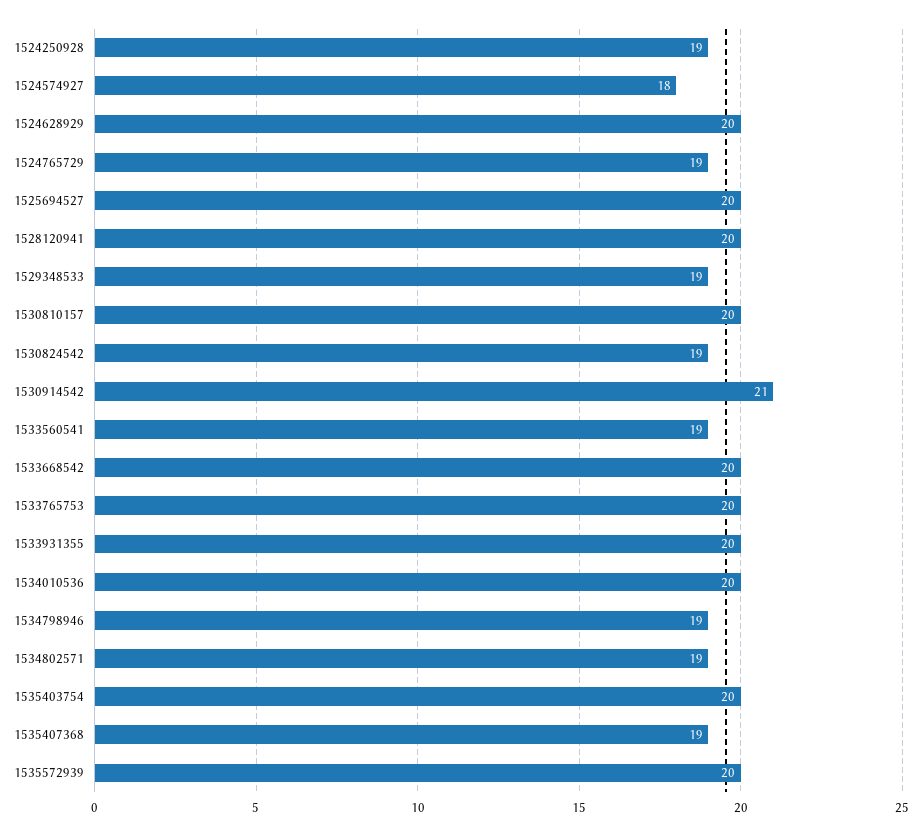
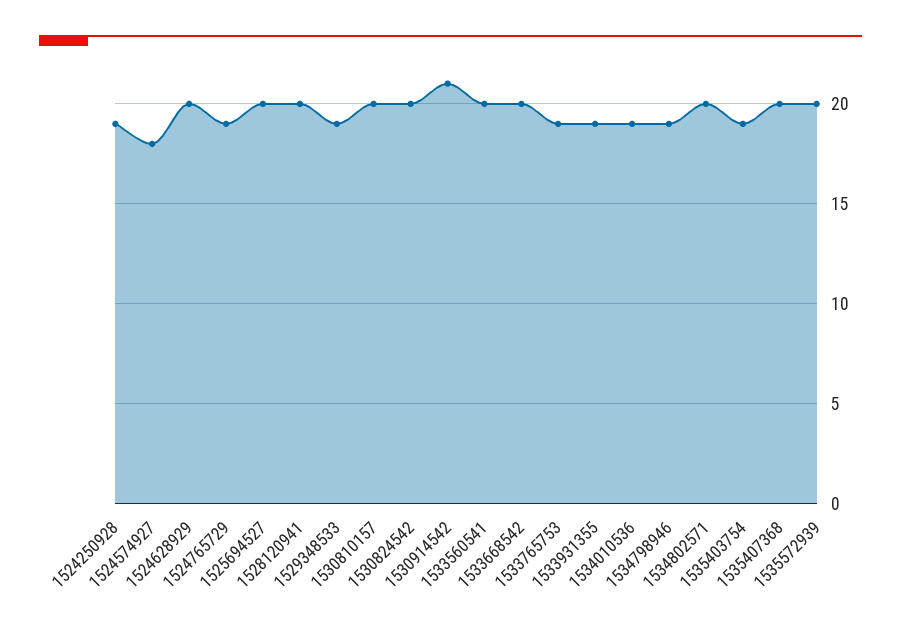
1530824542: 19 -> 20
1533560541: 19 -> 20
1533765753: 20 -> 19
1533931355: 20 -> 19
1534010536: 20 -> 19
1534802571: 19 -> 20
1535403754: 20 -> 19
1535407368: 19 -> 20

